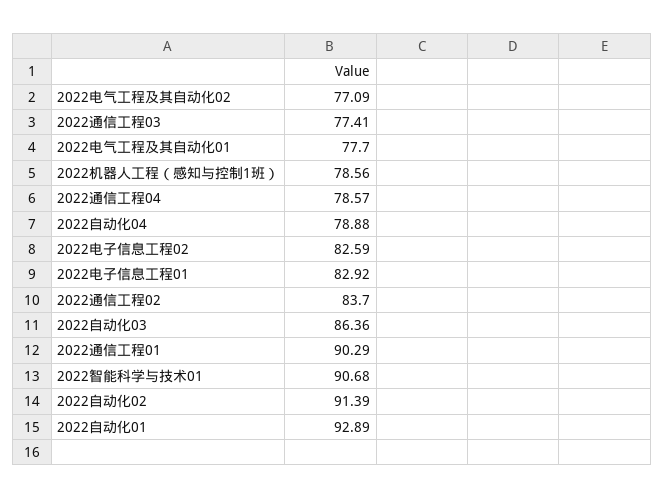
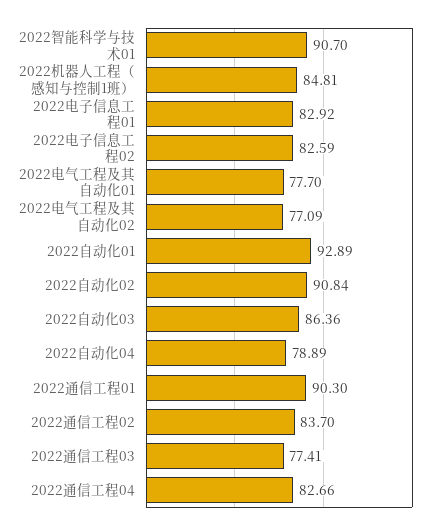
2022机器人工程（感知与控制1班）: 78.56 -> 84.81
2022通信工程04: 78.57 -> 82.66
2022自动化04: 78.88 -> 78.89
2022通信工程01: 90.29 -> 90.3
2022智能科学与技术01: 90.68 -> 90.7
2022自动化02: 91.39 -> 90.84

